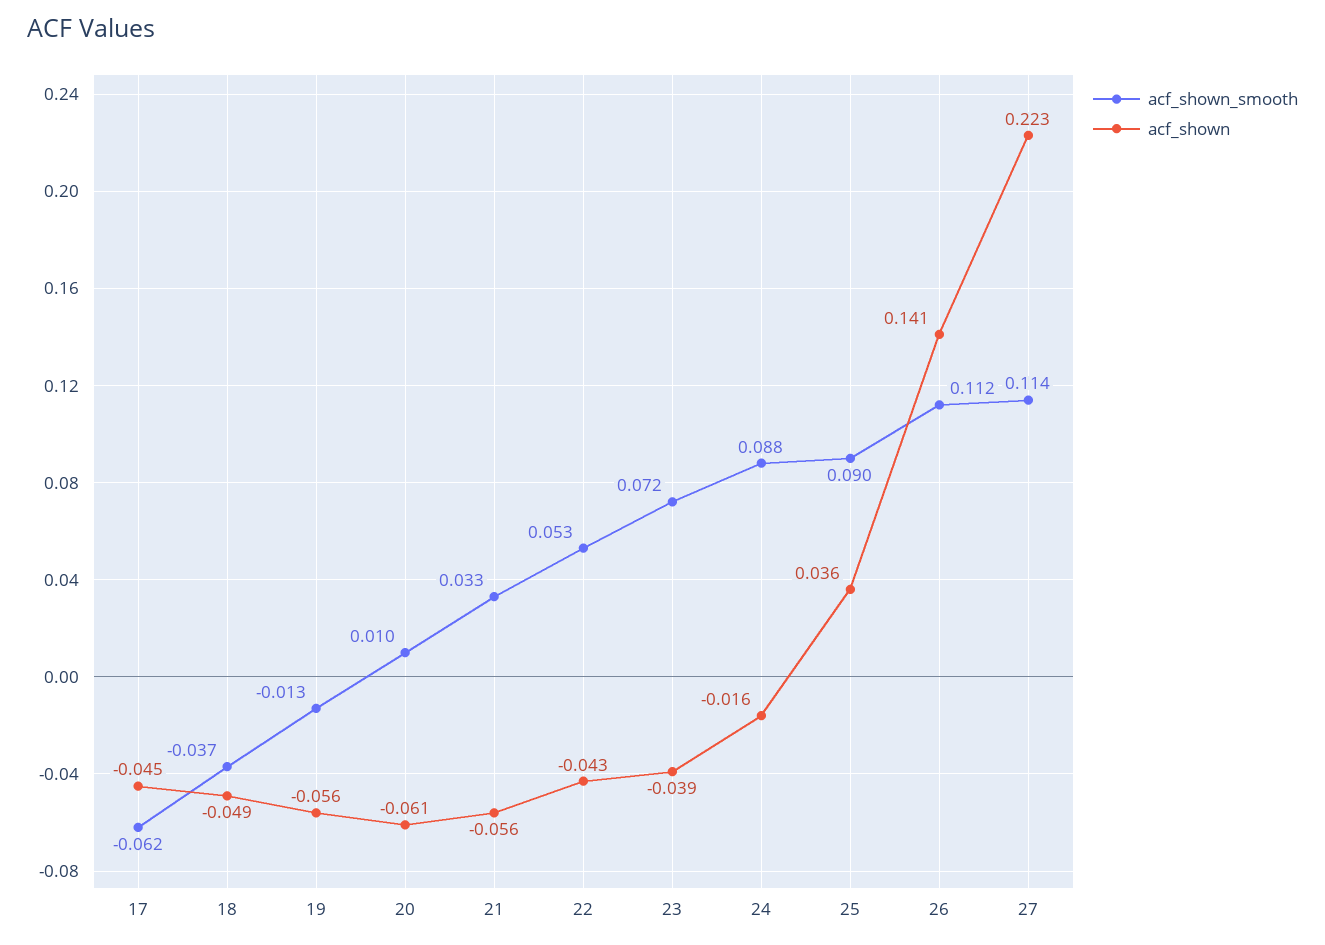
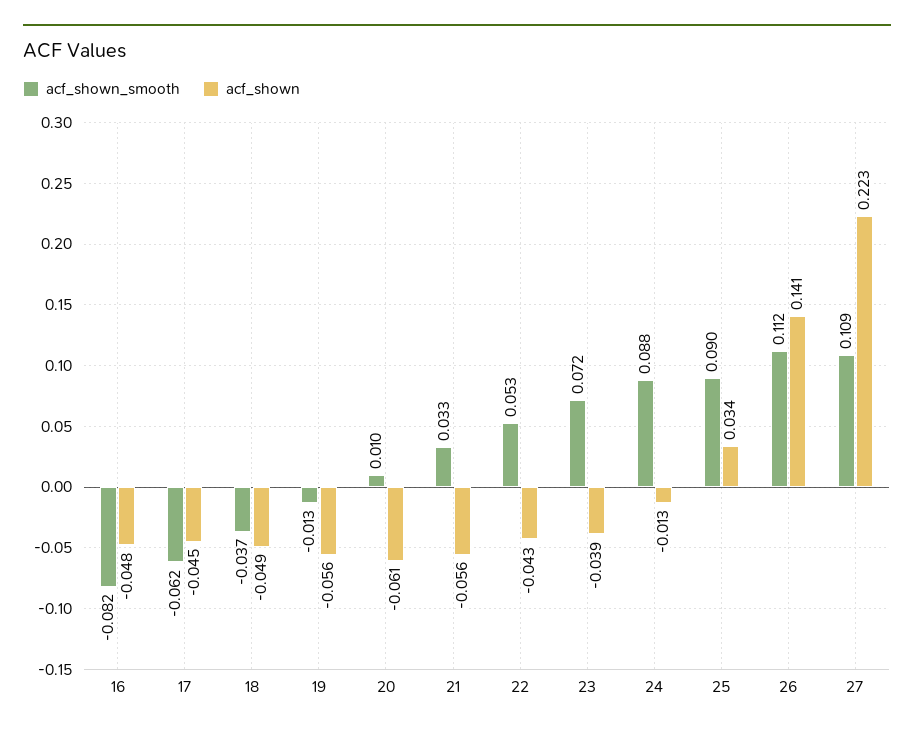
acf_shown, 24: -0.016 -> -0.013
acf_shown, 25: 0.036 -> 0.034
acf_shown_smooth, 27: 0.114 -> 0.109
acf_shown_smooth, 16: none -> -0.082
acf_shown, 16: none -> -0.048

